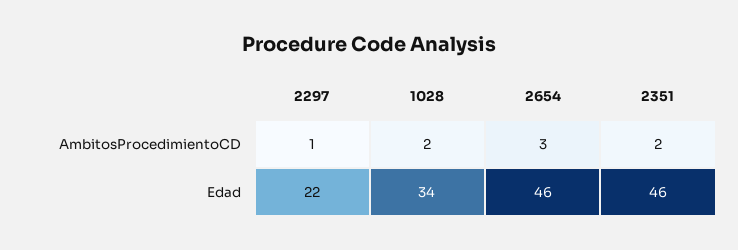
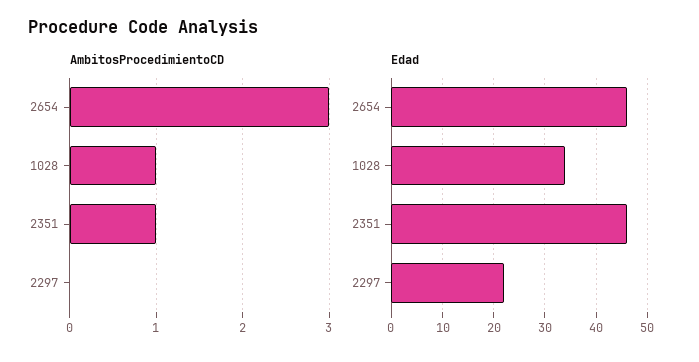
AmbitosProcedimientoCD, 2297: 1 -> 0
AmbitosProcedimientoCD, 1028: 2 -> 1
AmbitosProcedimientoCD, 2351: 2 -> 1

